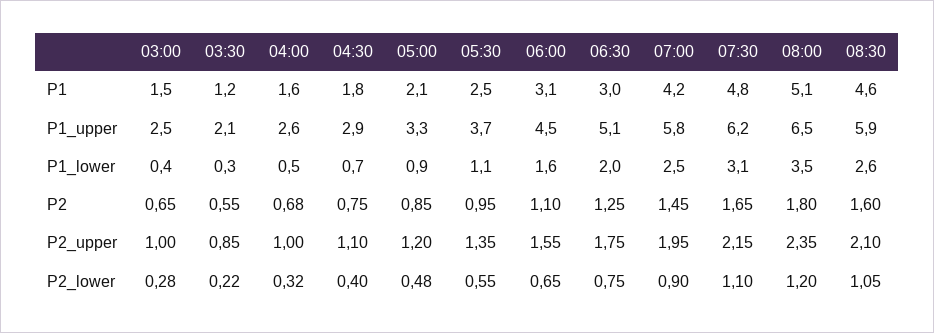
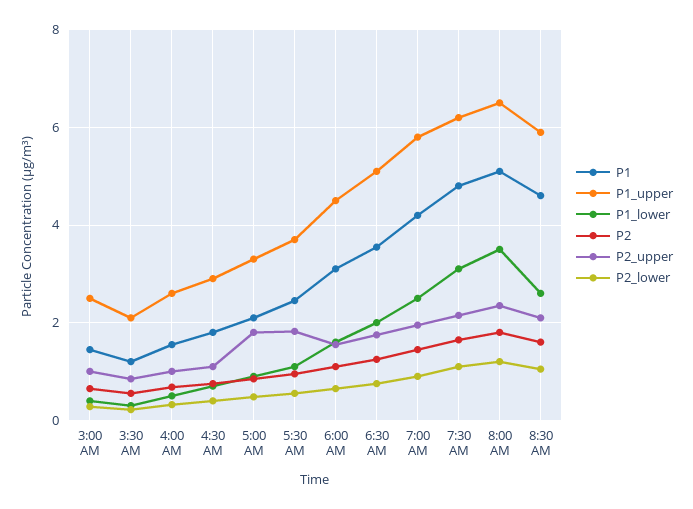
P1, 06:30: 3 -> 3.6
P2_upper, 05:00: 1.2 -> 1.8
P2_upper, 05:30: 1.35 -> 1.8

